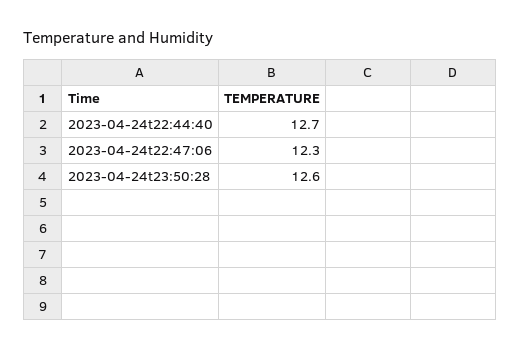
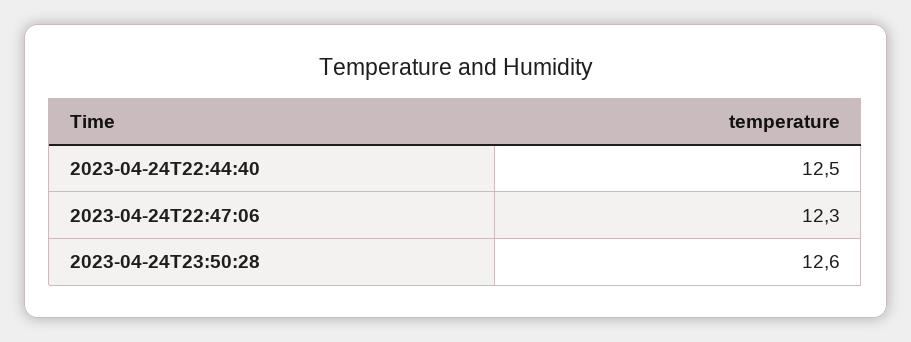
2023-04-24t22:44:40: 12.7 -> 12.5

